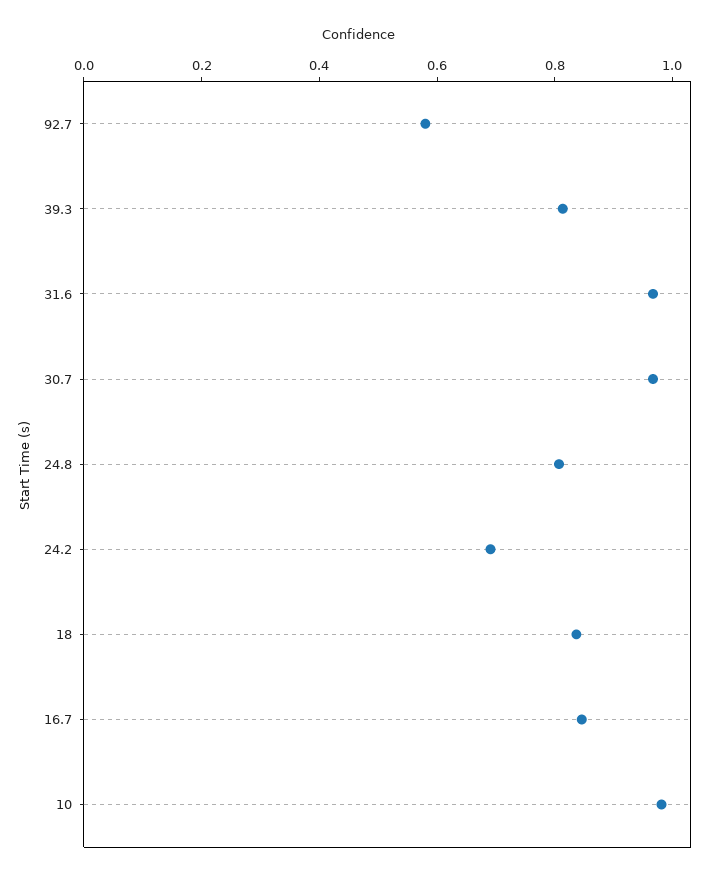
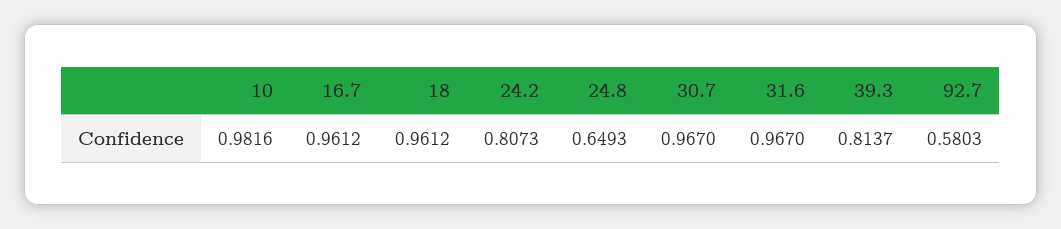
24.8: 0.8 -> 0.6493
24.2: 0.7 -> 0.8073
18: 0.85 -> 0.9612
16.7: 0.85 -> 0.9612

